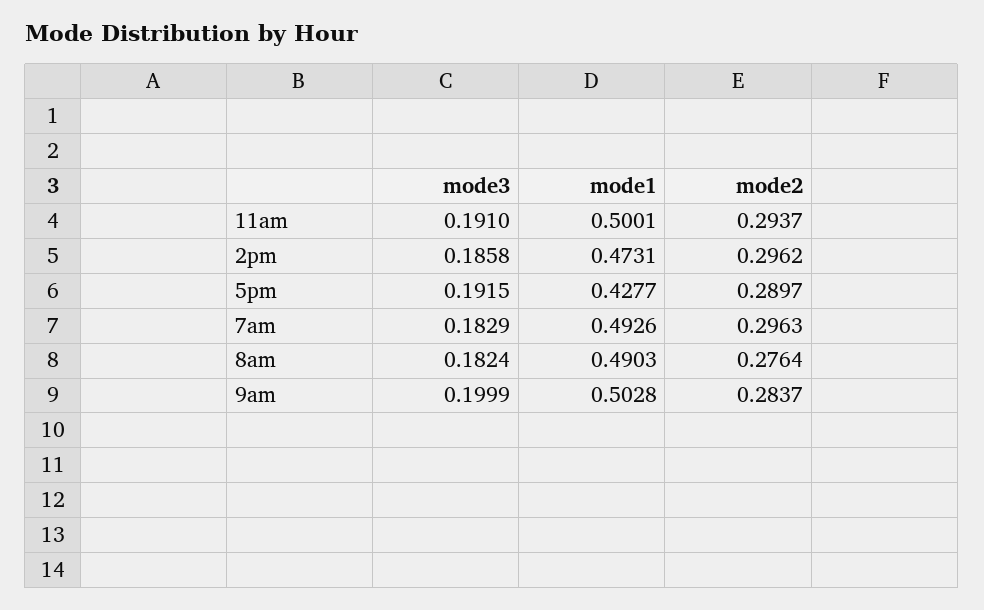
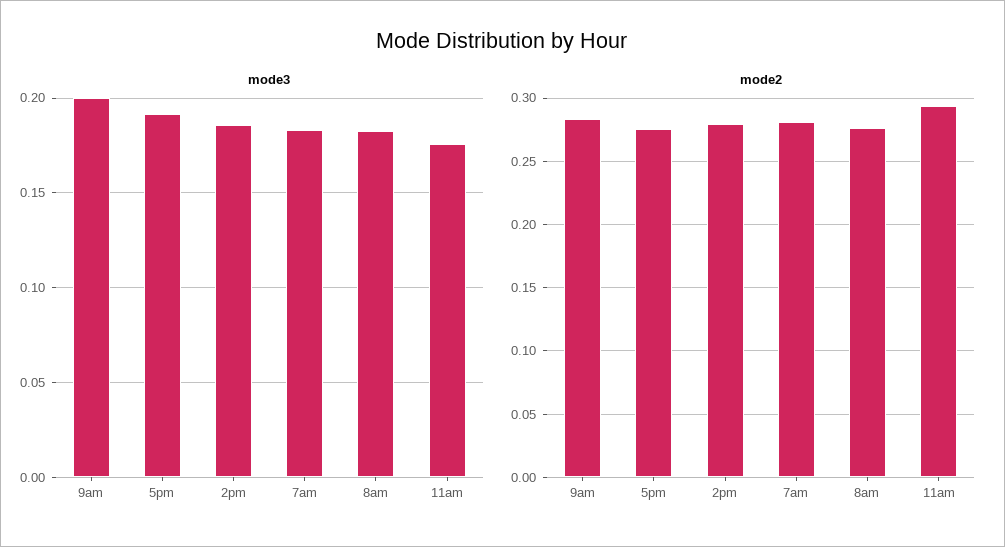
mode3, 11am: 0.191 -> 0.175
mode1, 11am: 0.5001 -> none
mode1, 2pm: 0.4731 -> none
mode2, 2pm: 0.2962 -> 0.28
mode1, 5pm: 0.4277 -> none
mode2, 5pm: 0.2897 -> 0.275
mode1, 7am: 0.4926 -> none
mode2, 7am: 0.2963 -> 0.28
mode1, 8am: 0.4903 -> none
mode1, 9am: 0.5028 -> none

